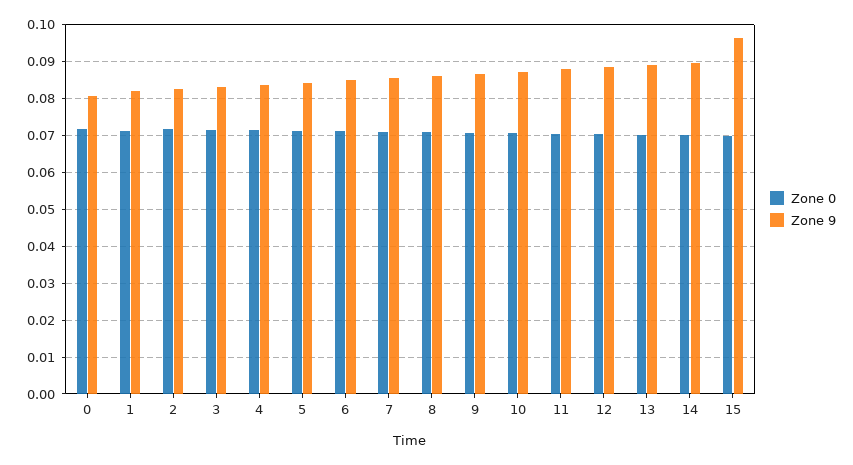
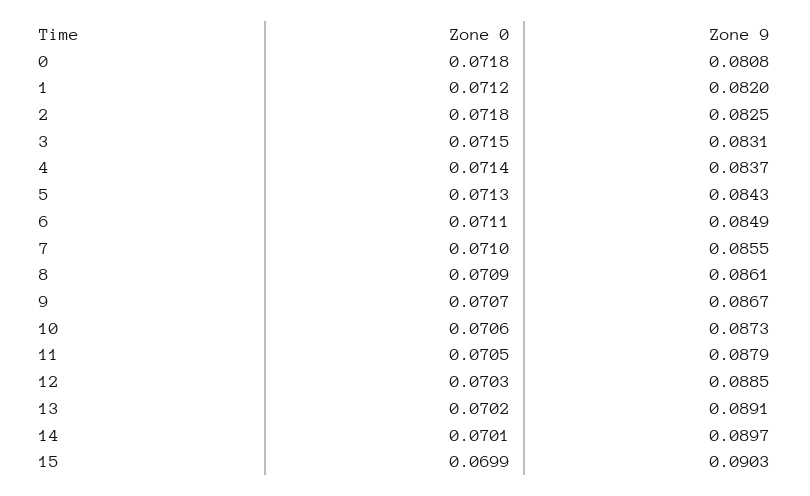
Zone 9, 15: 0.096 -> 0.0903

